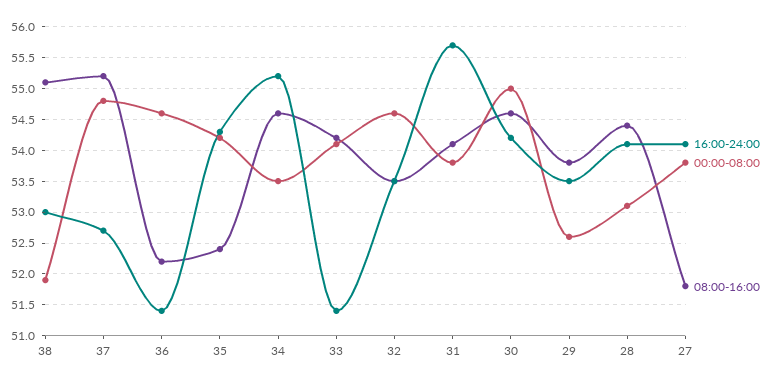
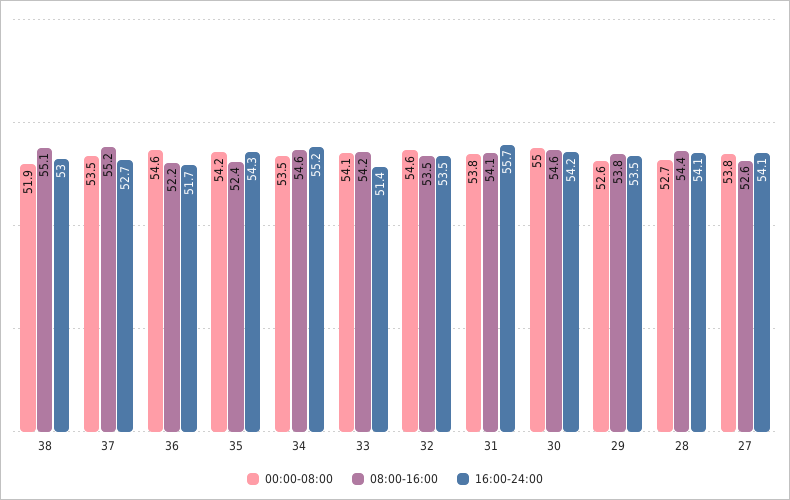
00:00-08:00, 37: 54.8 -> 53.5
16:00-24:00, 36: 51.4 -> 51.7
00:00-08:00, 28: 53.1 -> 52.7
08:00-16:00, 27: 51.8 -> 52.6

